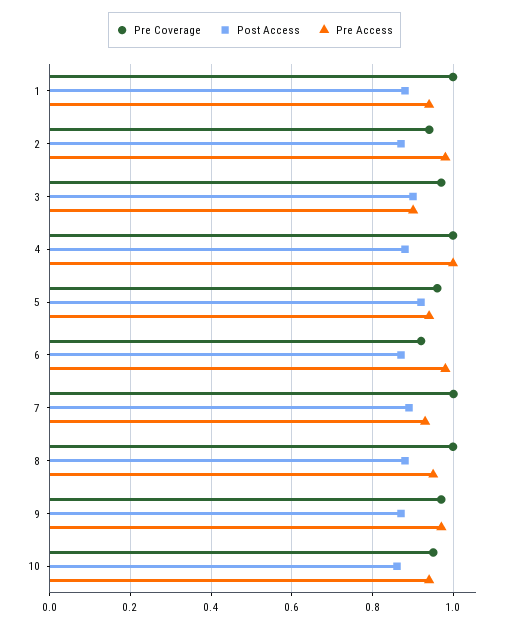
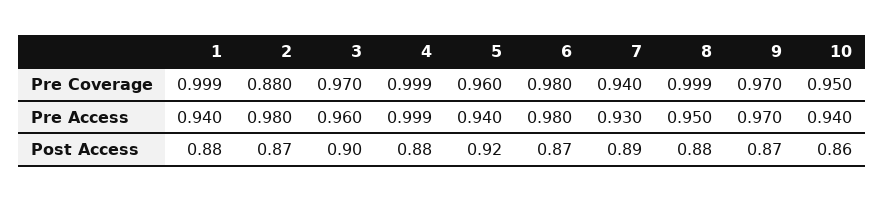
Pre Coverage, 2: 0.94 -> 0.88
Pre Access, 3: 0.9 -> 0.96
Pre Coverage, 6: 0.92 -> 0.98
Pre Coverage, 7: 1 -> 0.94

